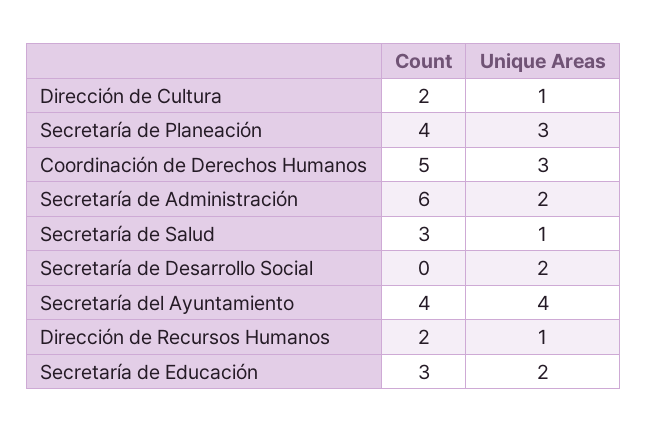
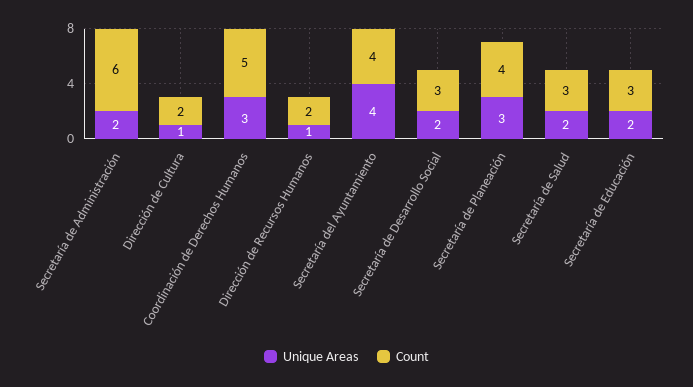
Unique Areas, Secretaría de Salud: 1 -> 2
Count, Secretaría de Desarrollo Social: 0 -> 3

